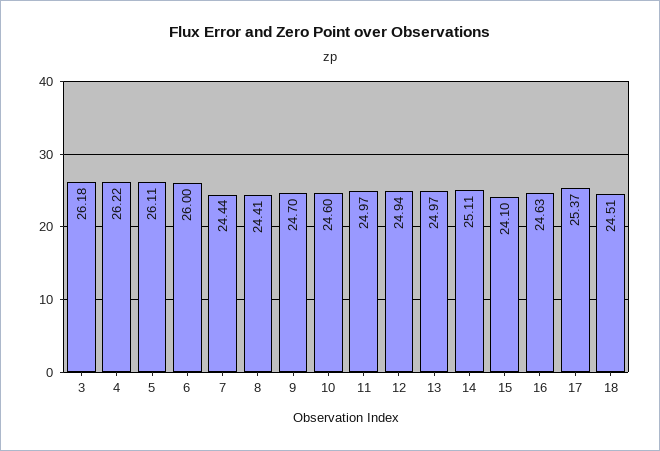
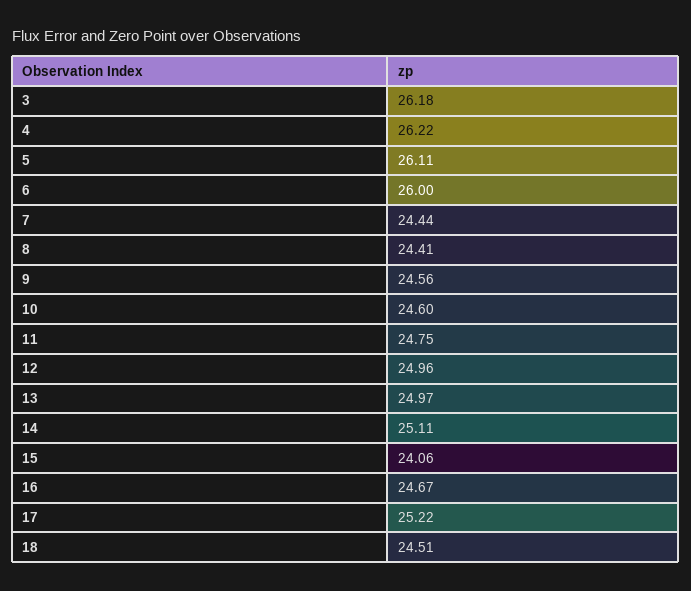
9: 24.7 -> 24.56
11: 24.97 -> 24.75
12: 24.94 -> 24.96
15: 24.1 -> 24.06
16: 24.63 -> 24.67
17: 25.37 -> 25.22

